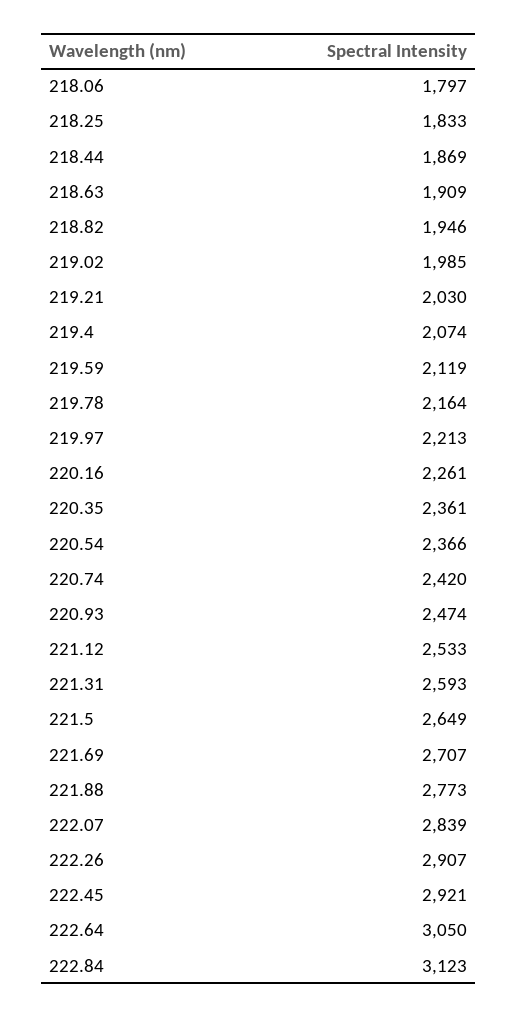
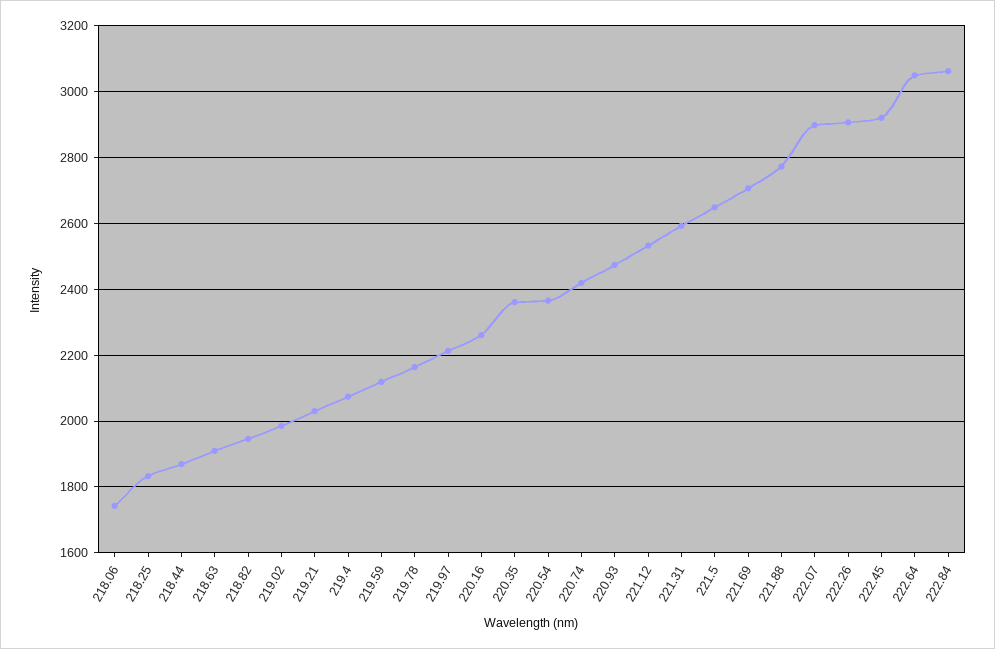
218.06: 1797 -> 1740
222.07: 2839 -> 2900
222.84: 3123 -> 3060

